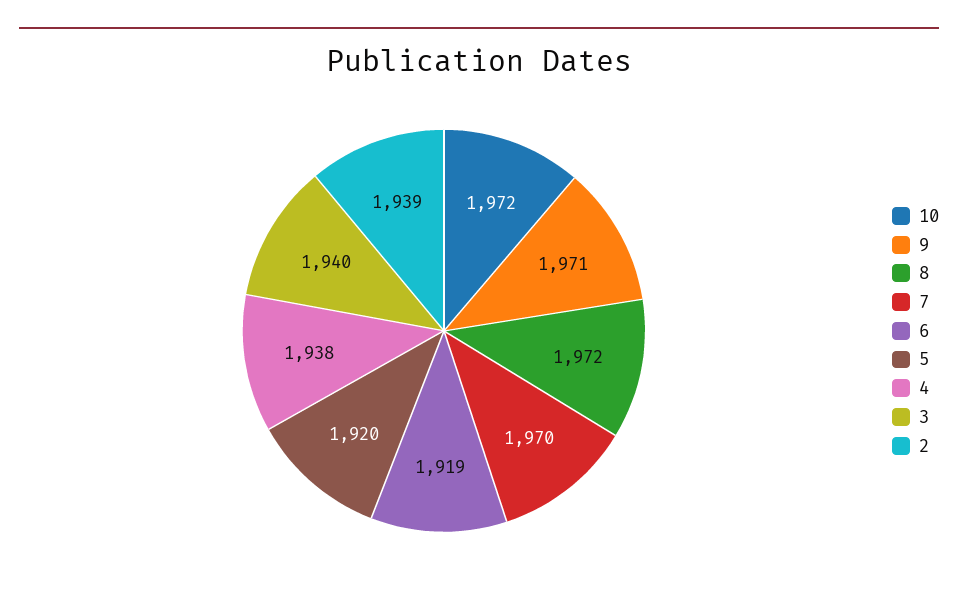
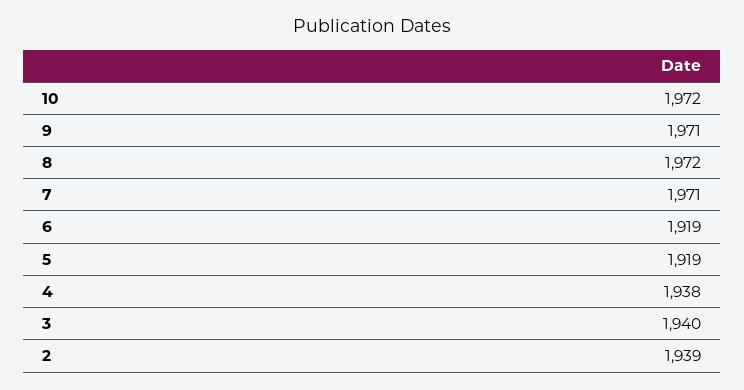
7: 1970 -> 1971
5: 1920 -> 1919

